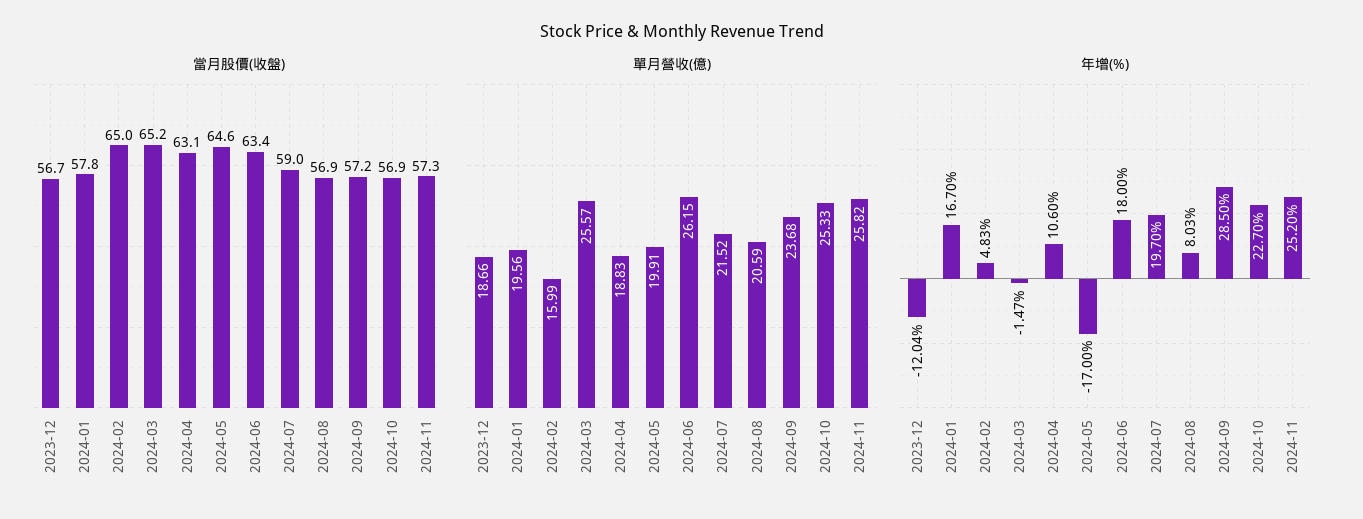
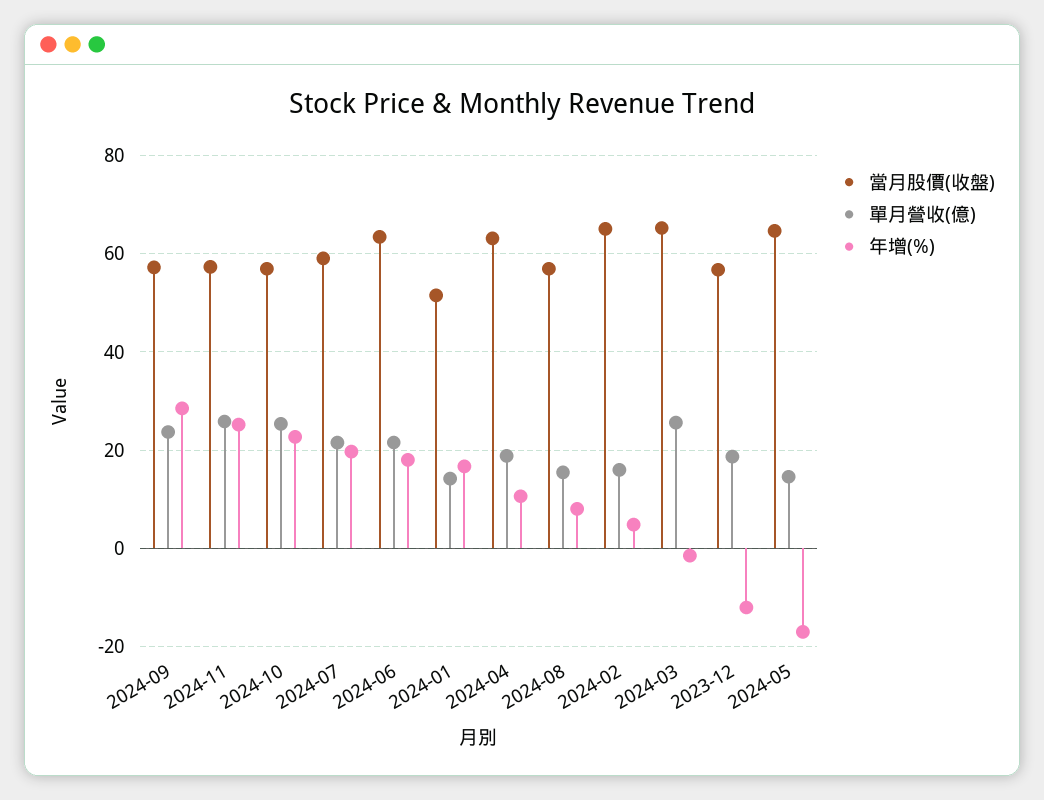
當月股價(收盤), 2024-01: 57.8 -> 52
單月營收(億), 2024-01: 19.56 -> 14
單月營收(億), 2024-05: 19.91 -> 14
單月營收(億), 2024-06: 26.15 -> 22
單月營收(億), 2024-08: 20.59 -> 16

